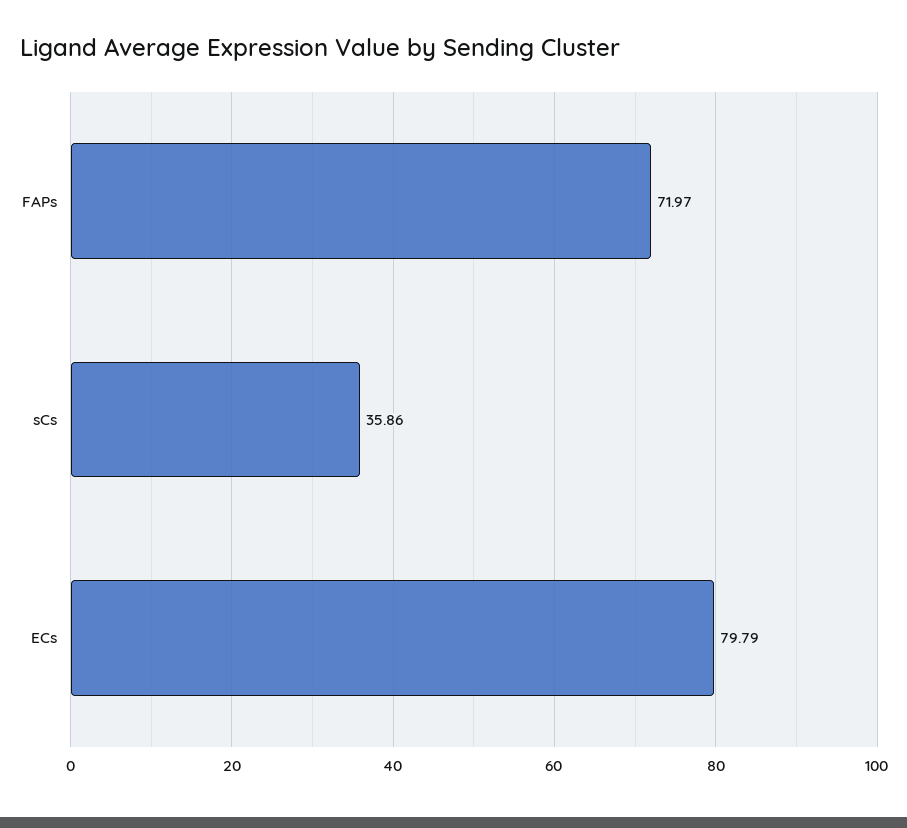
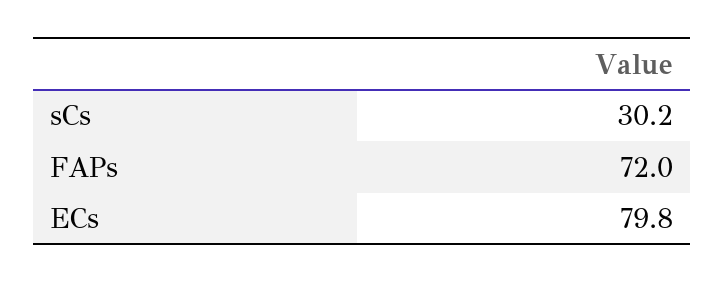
sCs: 35.86 -> 30.2

